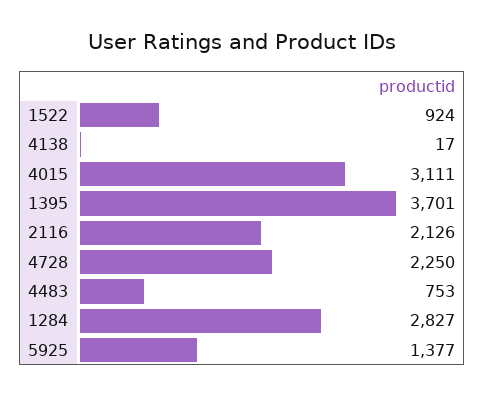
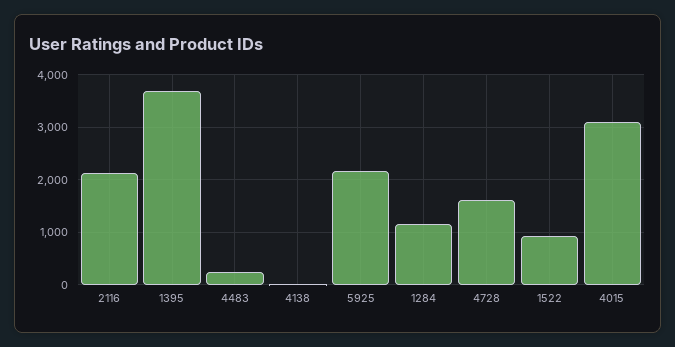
4728: 2250 -> 1600
4483: 753 -> 200
1284: 2827 -> 1200
5925: 1377 -> 2200

